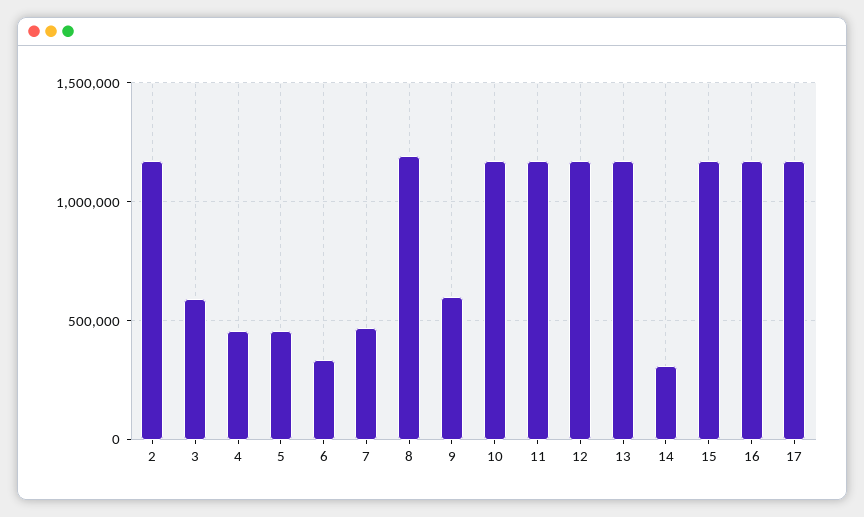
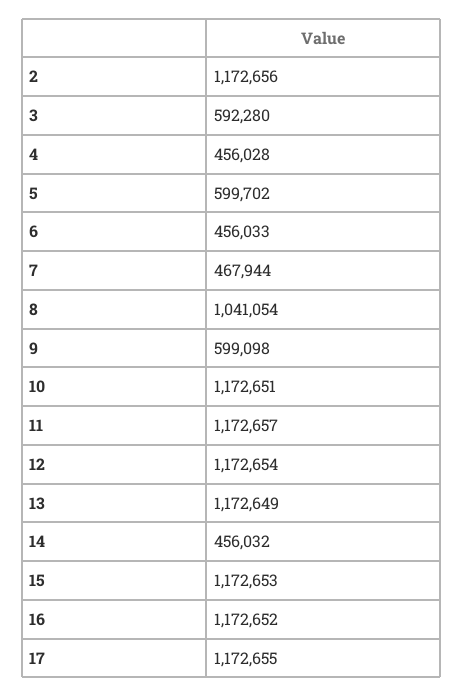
5: 450000 -> 599702
6: 350000 -> 456033
8: 1200000 -> 1041054
14: 300000 -> 456032

